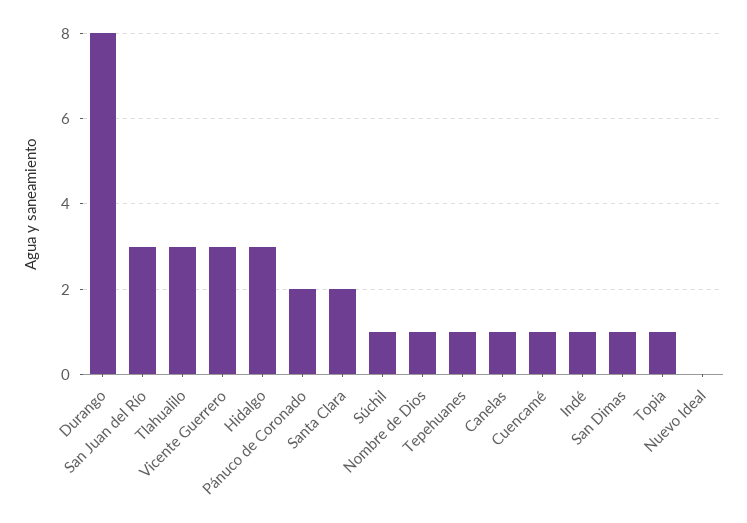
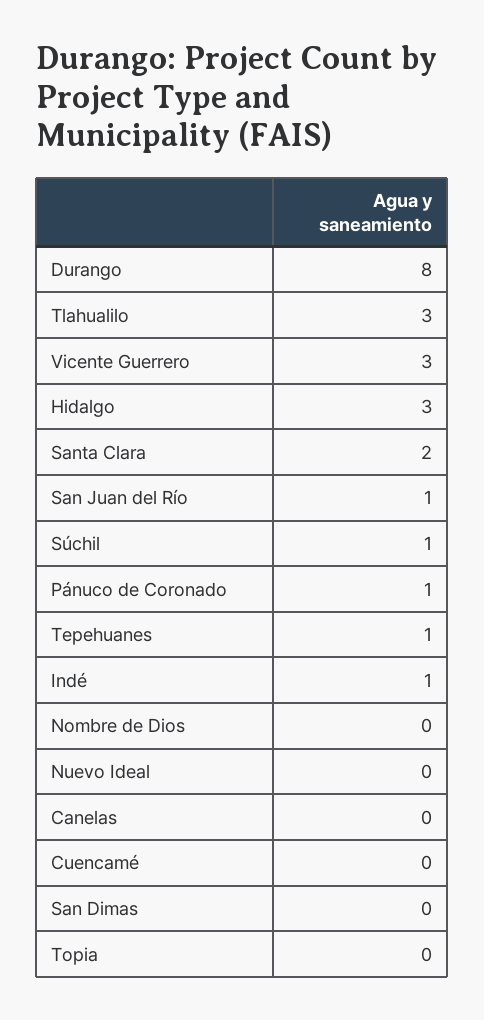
San Juan del Río: 3 -> 1
Pánuco de Coronado: 2 -> 1
Nombre de Dios: 1 -> 0
Canelas: 1 -> 0
Cuencamé: 1 -> 0
San Dimas: 1 -> 0
Topia: 1 -> 0

